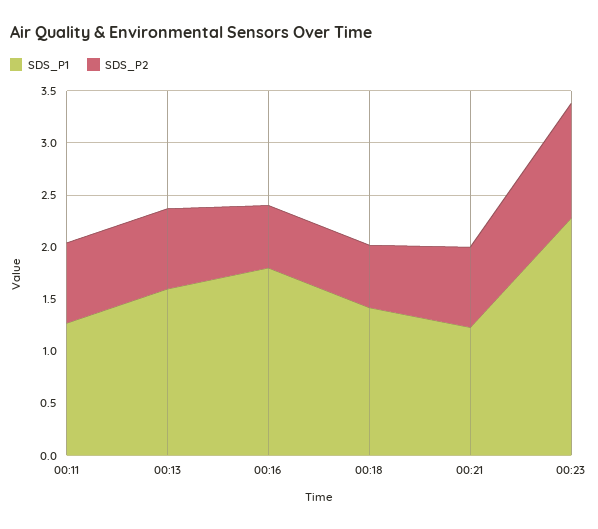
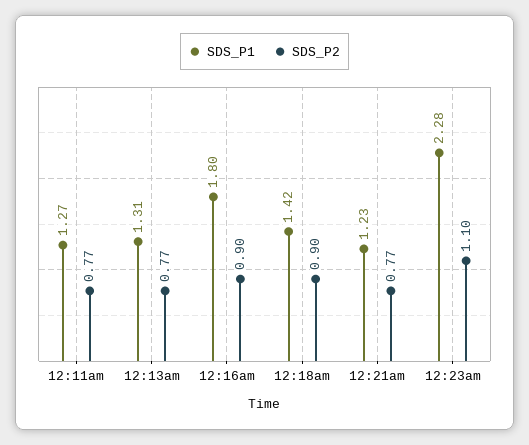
SDS_P1, 00:13: 1.6 -> 1.31
SDS_P2, 00:16: 0.6 -> 0.9
SDS_P2, 00:18: 0.6 -> 0.9

